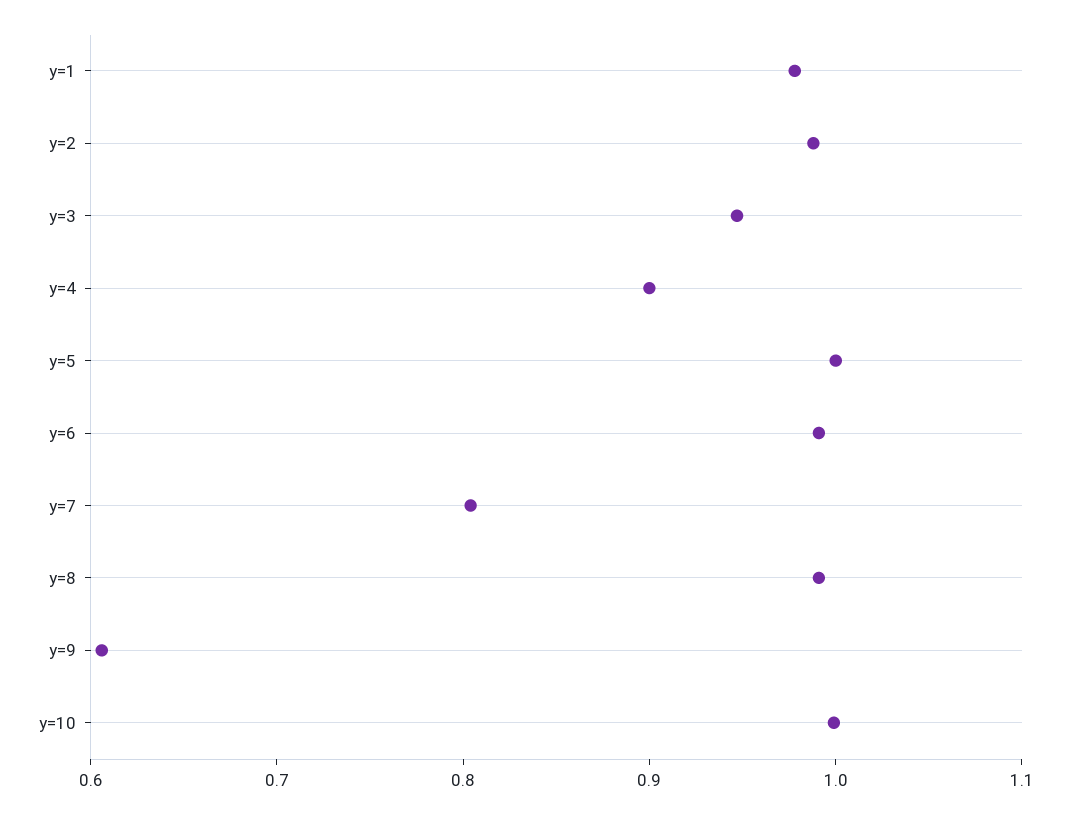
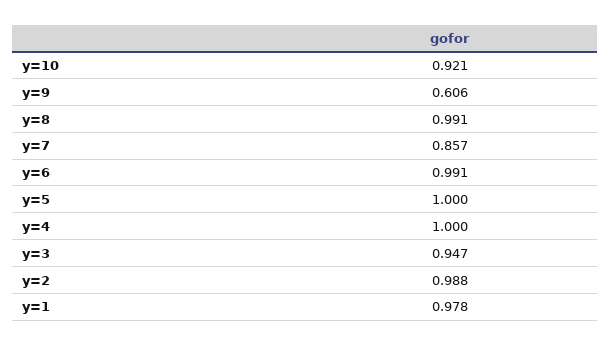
y=4: 0.9 -> 1
y=7: 0.8 -> 0.857
y=10: 1 -> 0.921

